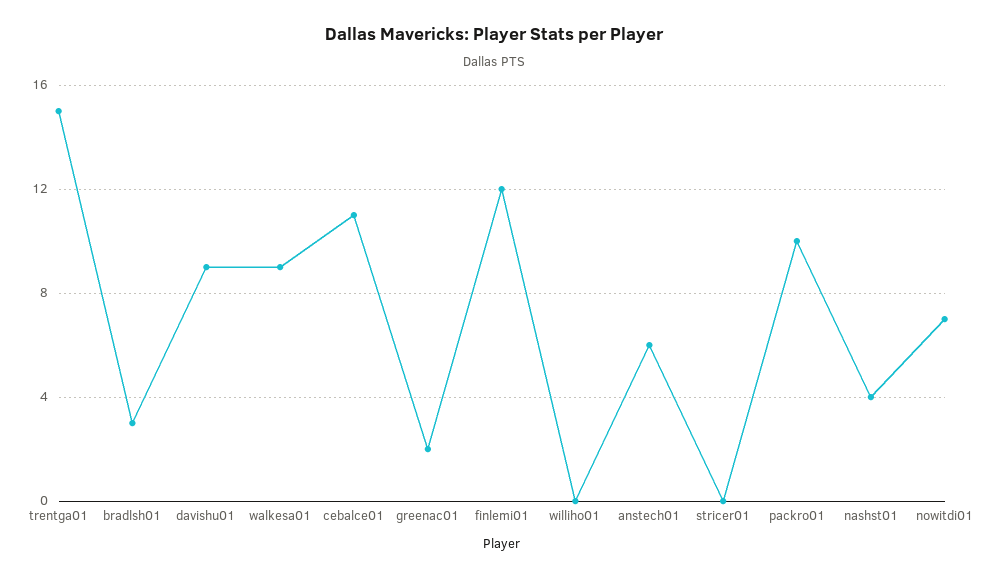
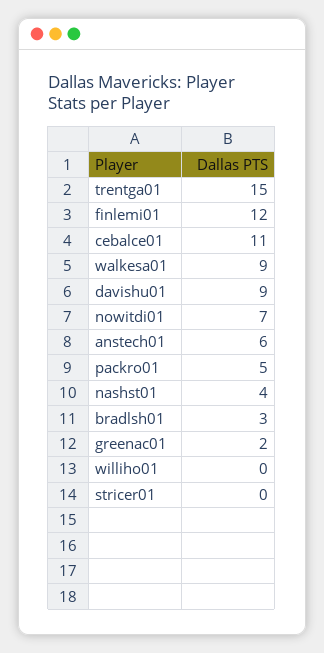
packro01: 10 -> 5

